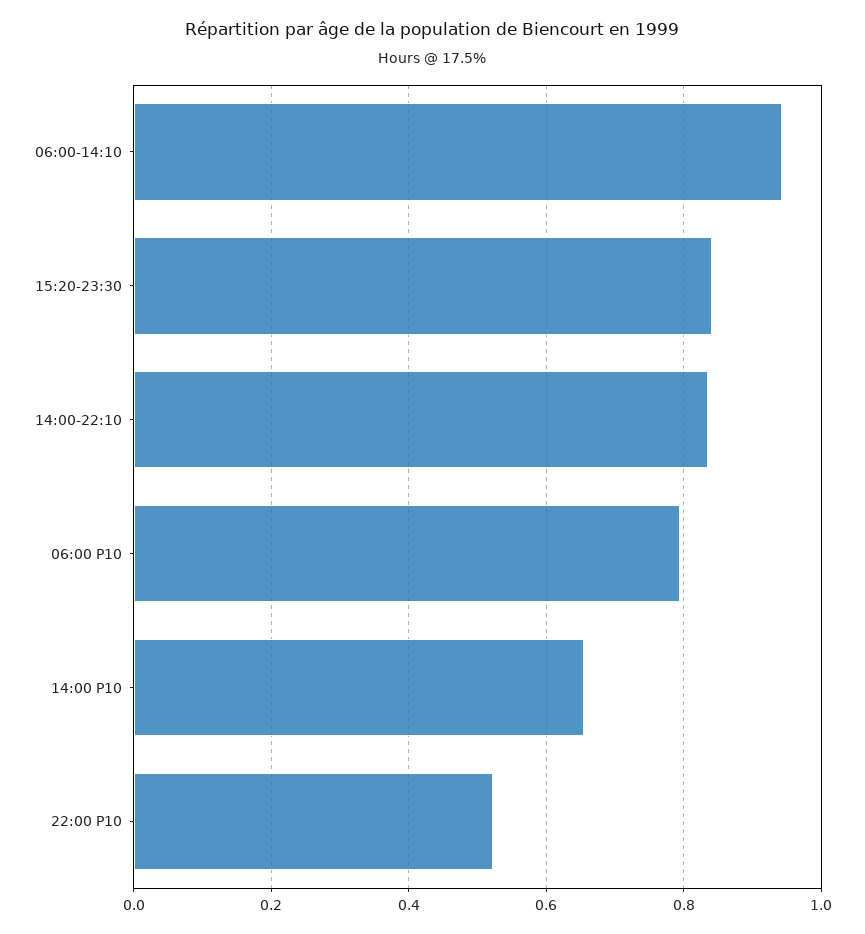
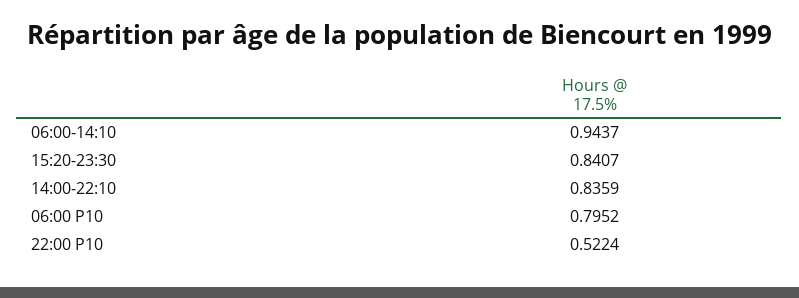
14:00 P10: 0.66 -> none

